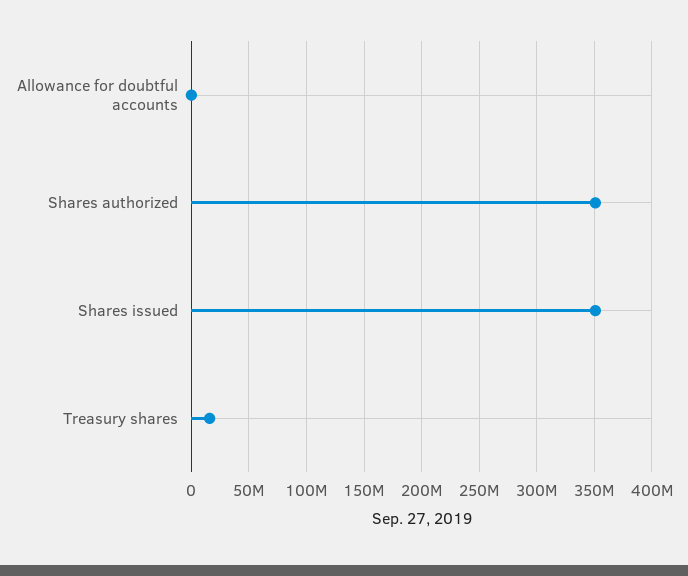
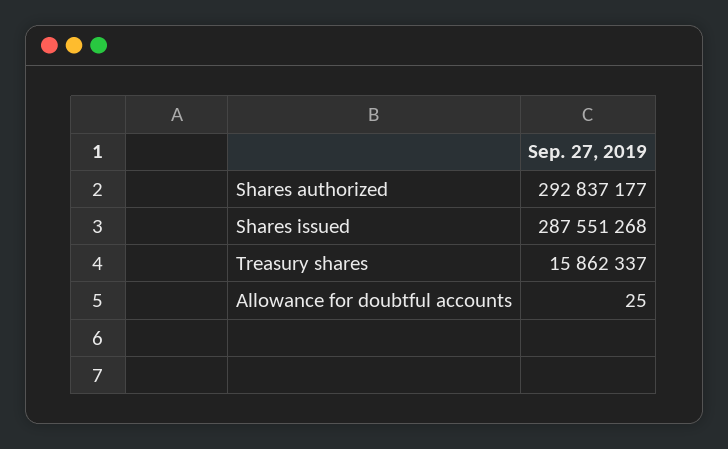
Shares authorized: 350000000 -> 292837177
Shares issued: 350000000 -> 287551268

